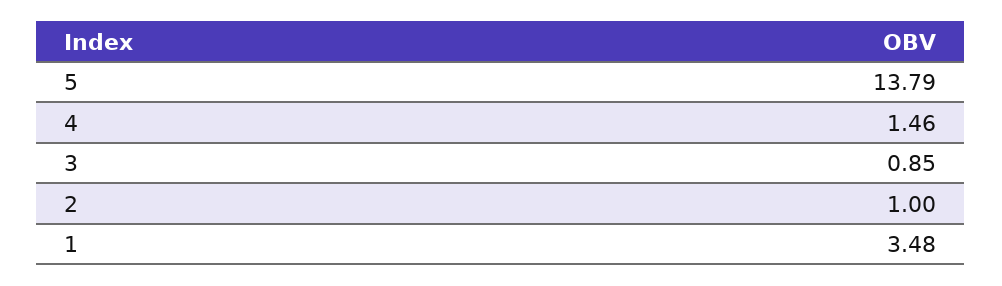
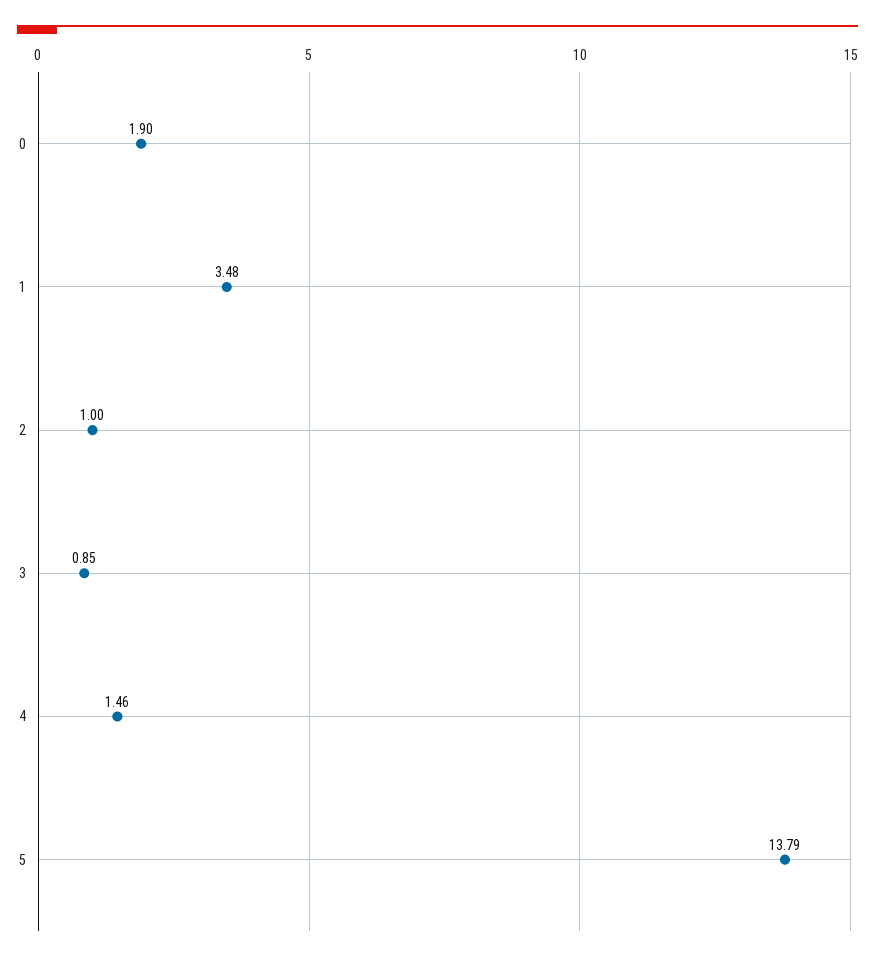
0: none -> 1.9

